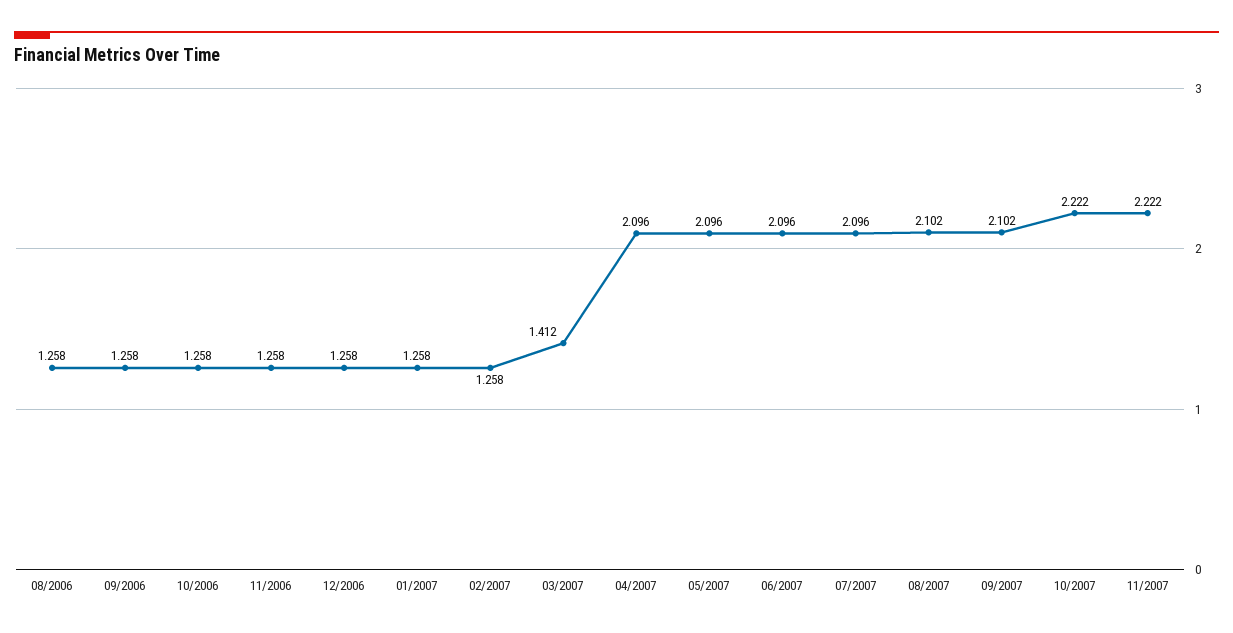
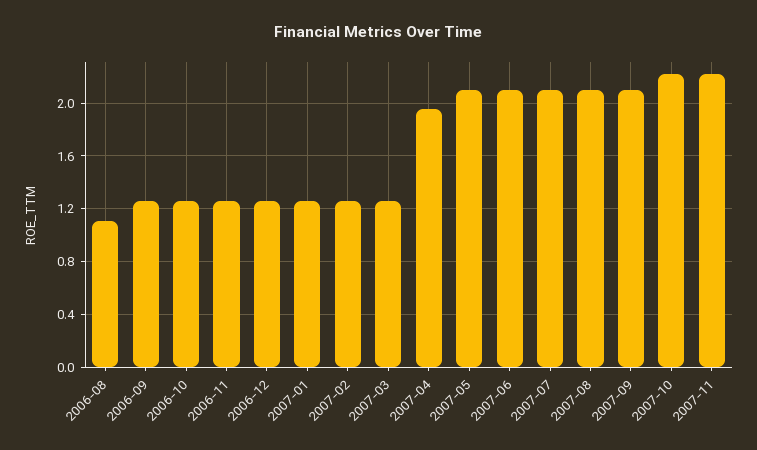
08/2006: 1.258 -> 1.1
03/2007: 1.412 -> 1.25
04/2007: 2.096 -> 1.95

